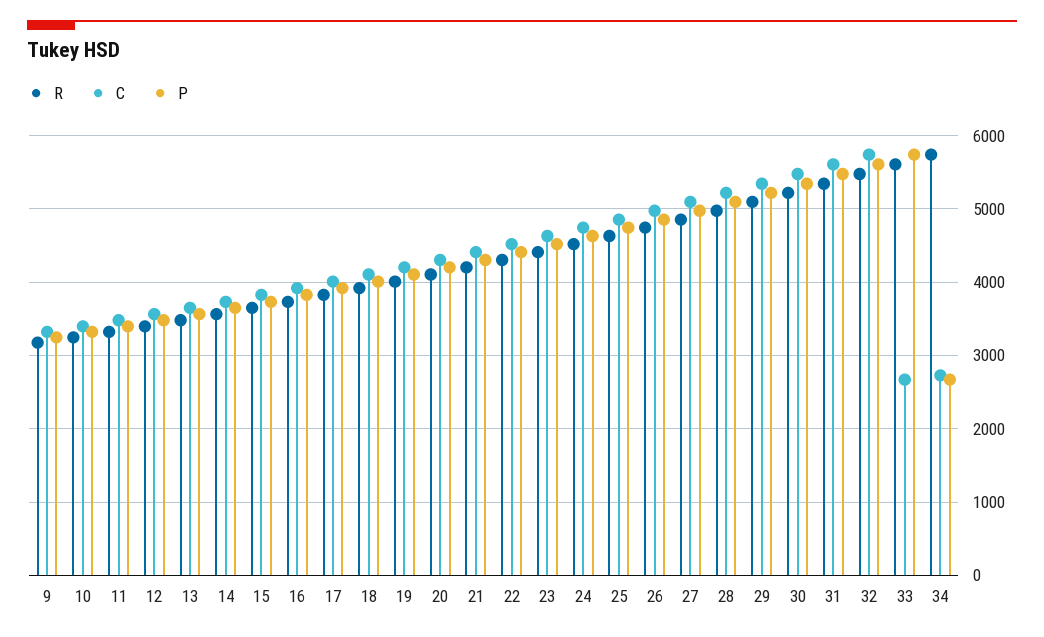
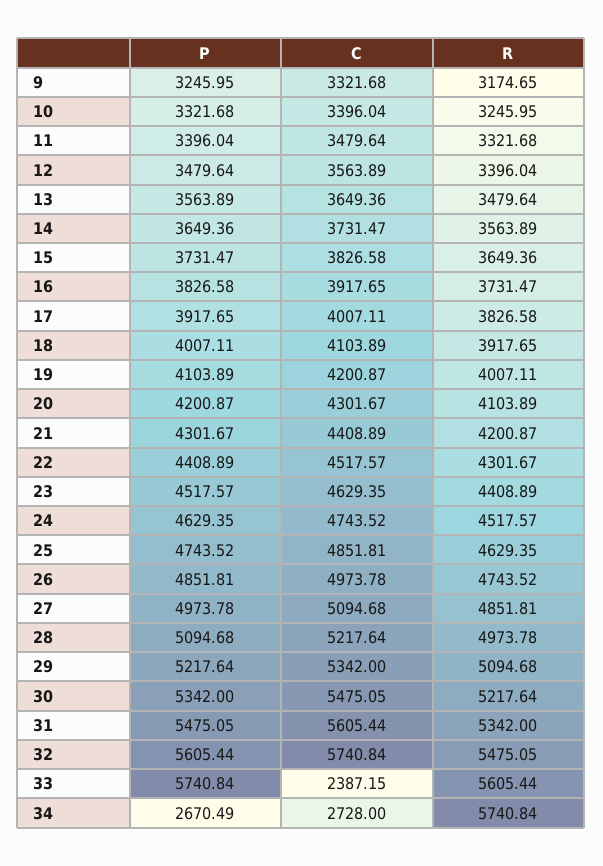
C, 33: 2700 -> 2387.15

